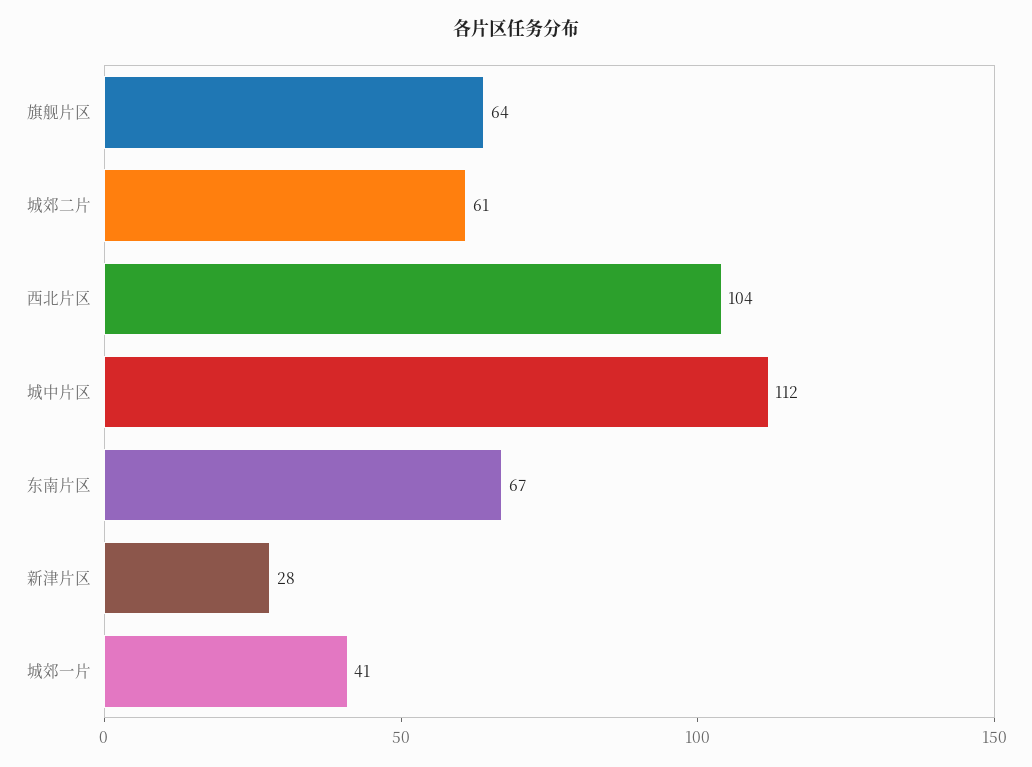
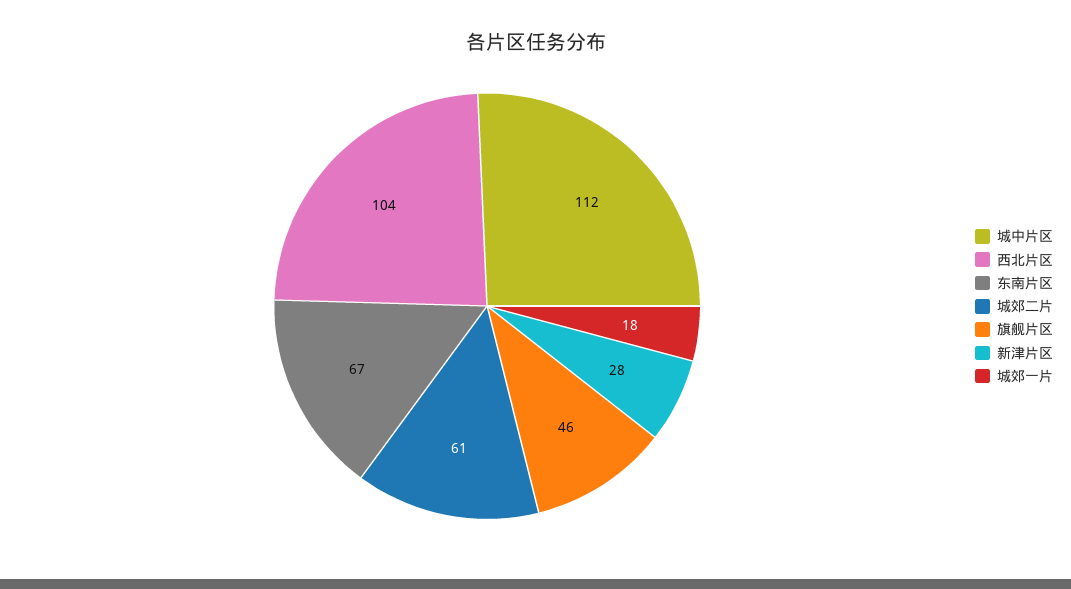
旗舰片区: 64 -> 46
城郊一片: 41 -> 18

